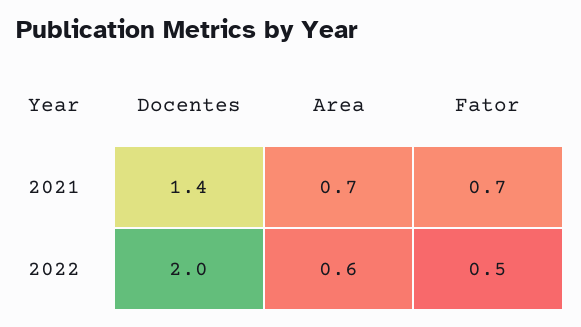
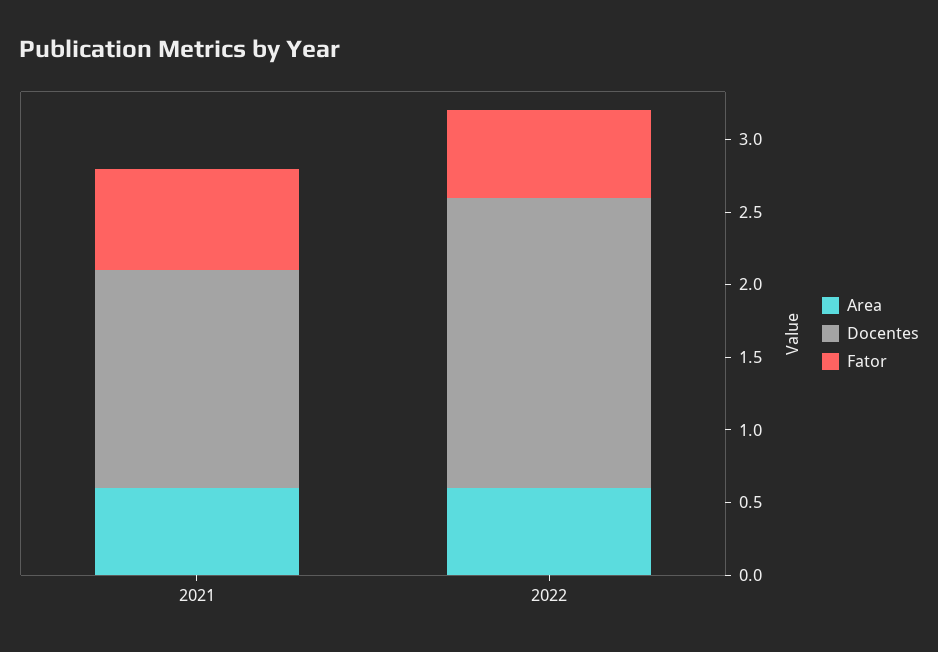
Docentes, 2021: 1.4 -> 1.5
Area, 2021: 0.7 -> 0.6
Fator, 2022: 0.5 -> 0.6

